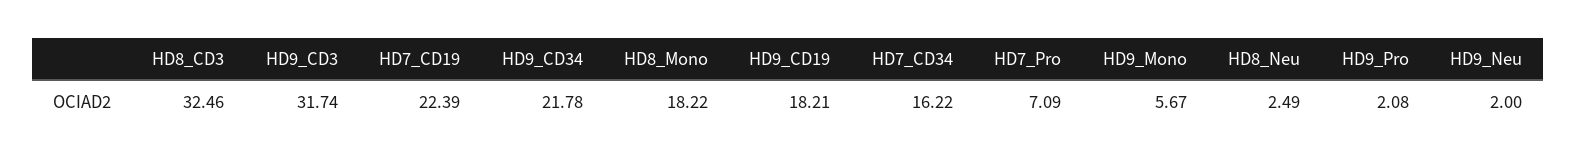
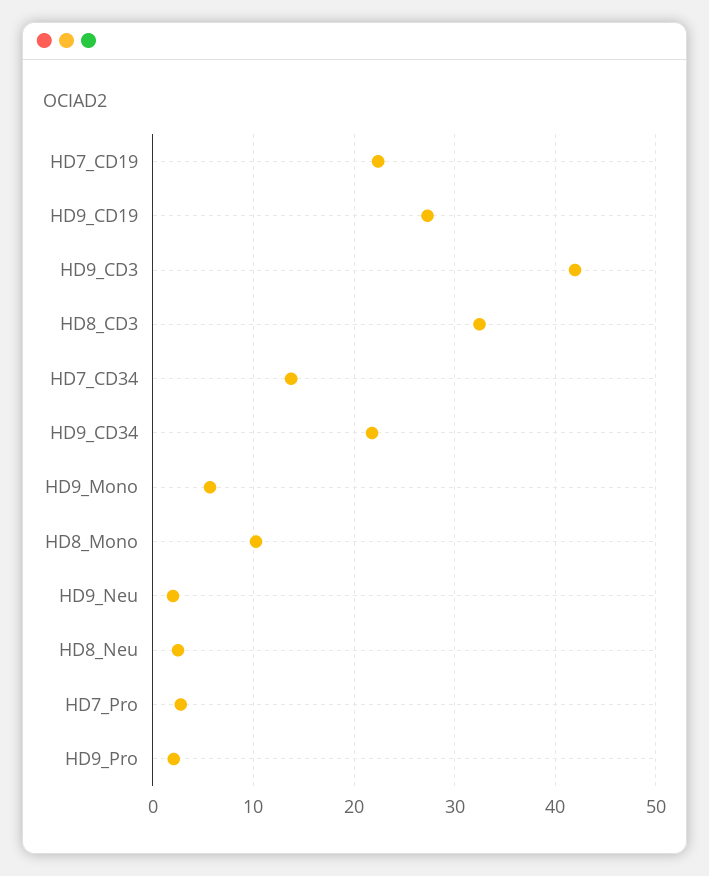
HD9_CD3: 31.74 -> 42
HD8_Mono: 18.22 -> 10
HD9_CD19: 18.21 -> 27
HD7_CD34: 16.22 -> 14
HD7_Pro: 7.09 -> 3

